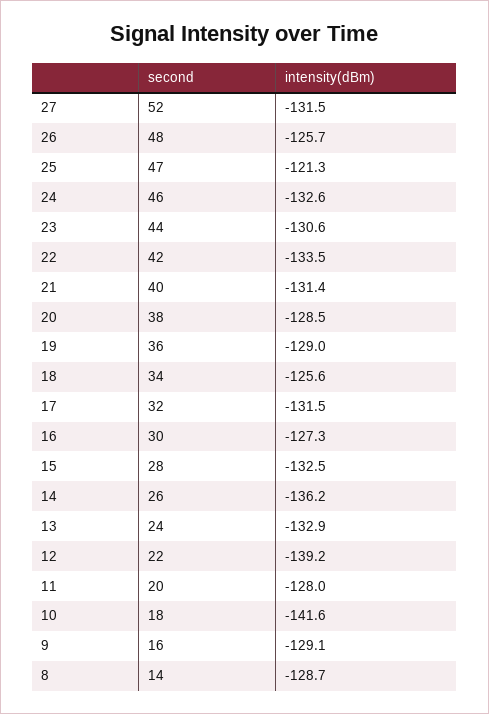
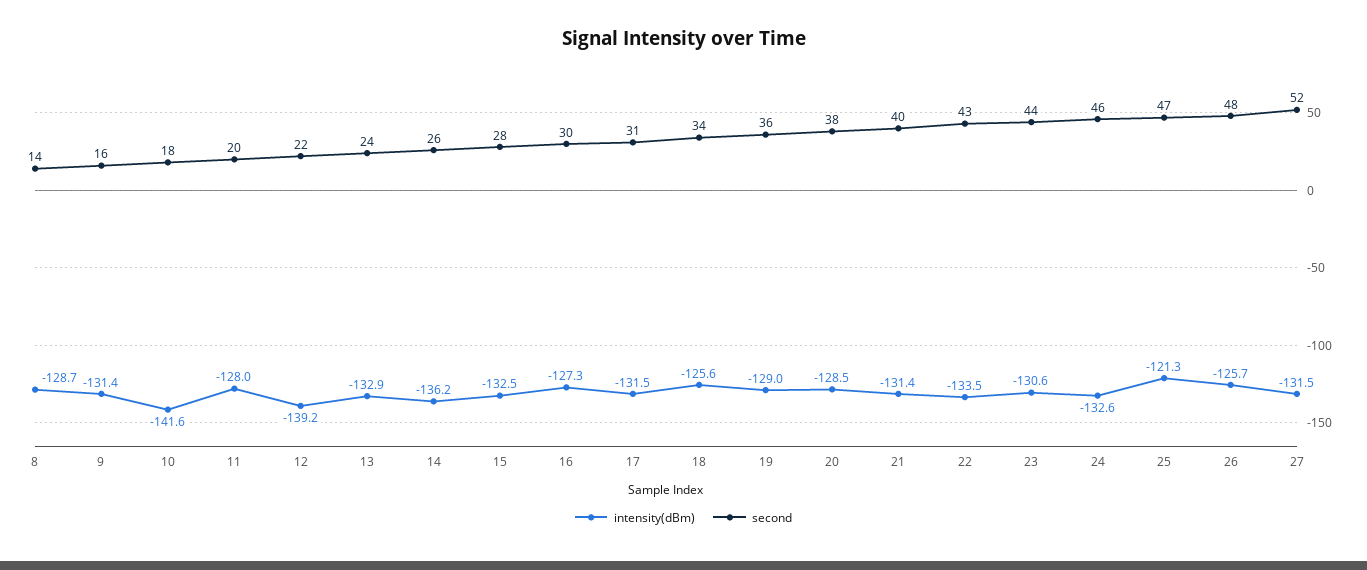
second, 22: 42 -> 43
second, 17: 32 -> 31
intensity(dBm), 9: -129.1 -> -131.4

